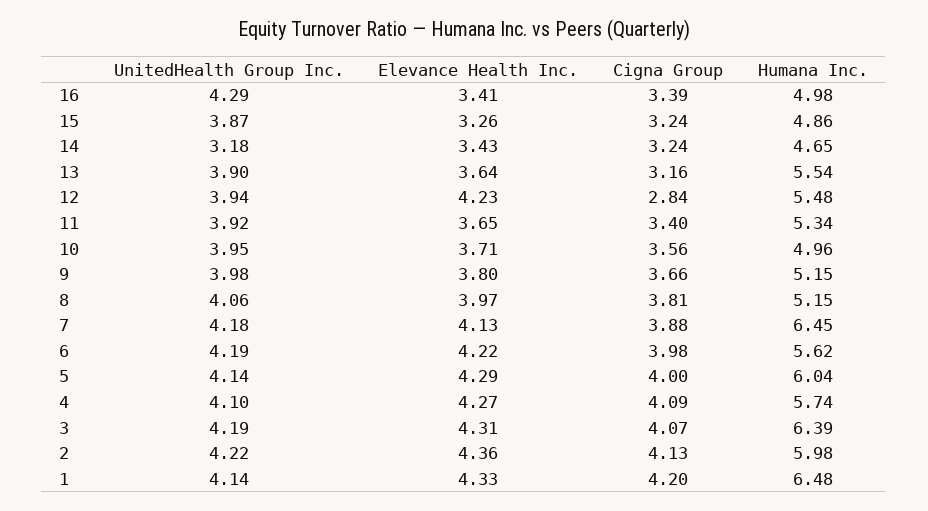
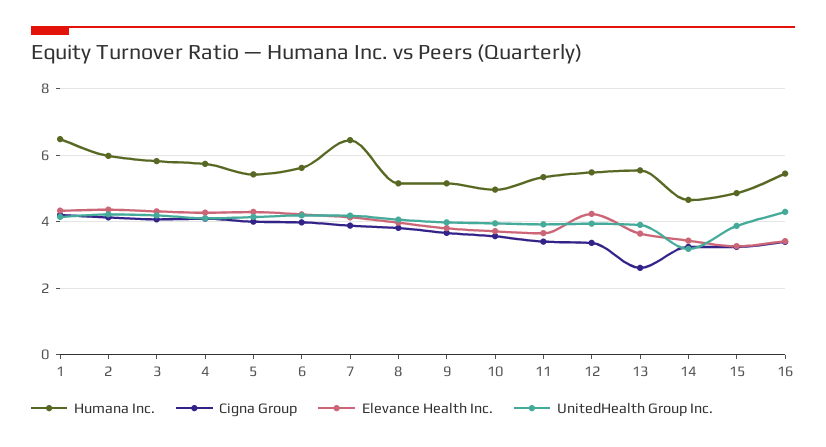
Humana Inc., 16: 4.98 -> 5.4
Cigna Group, 13: 3.16 -> 2.6
Cigna Group, 12: 2.84 -> 3.4
Humana Inc., 5: 6.04 -> 5.4
Humana Inc., 3: 6.39 -> 5.8

